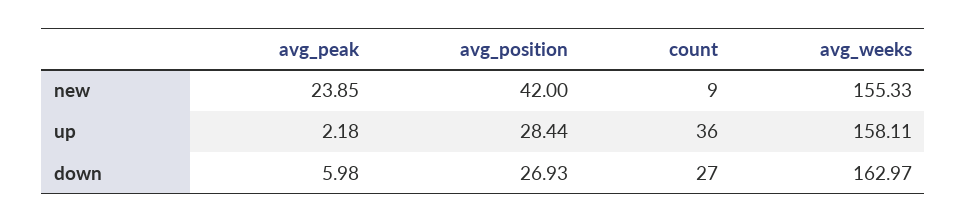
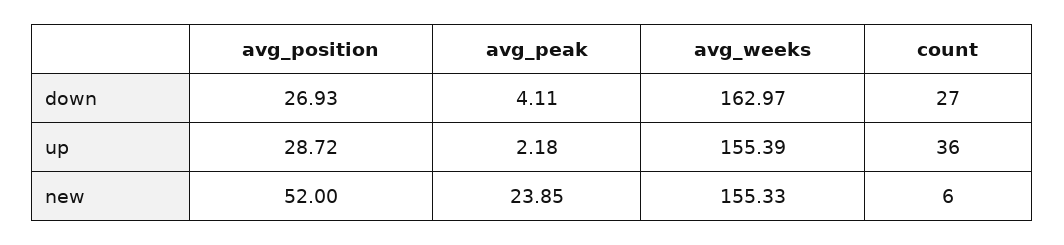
avg_position, new: 42 -> 52
count, new: 9 -> 6
avg_position, up: 28.44 -> 28.72
avg_weeks, up: 158.11 -> 155.39
avg_peak, down: 5.98 -> 4.11

